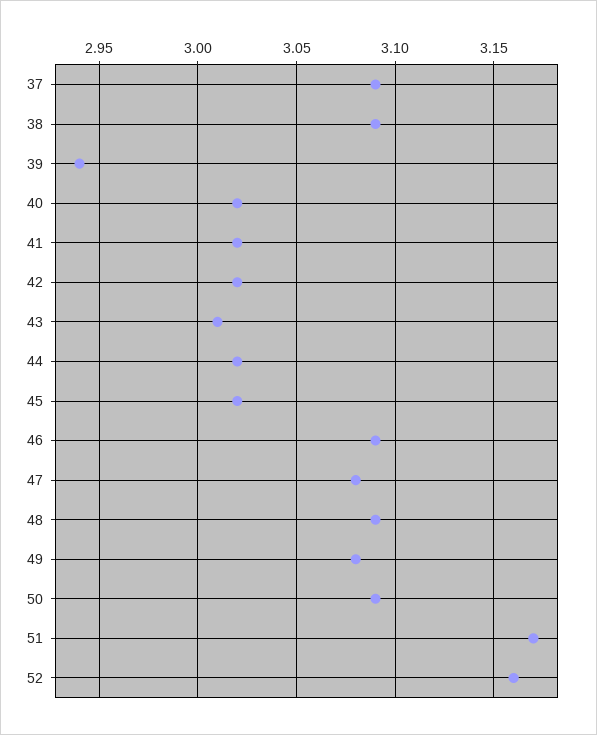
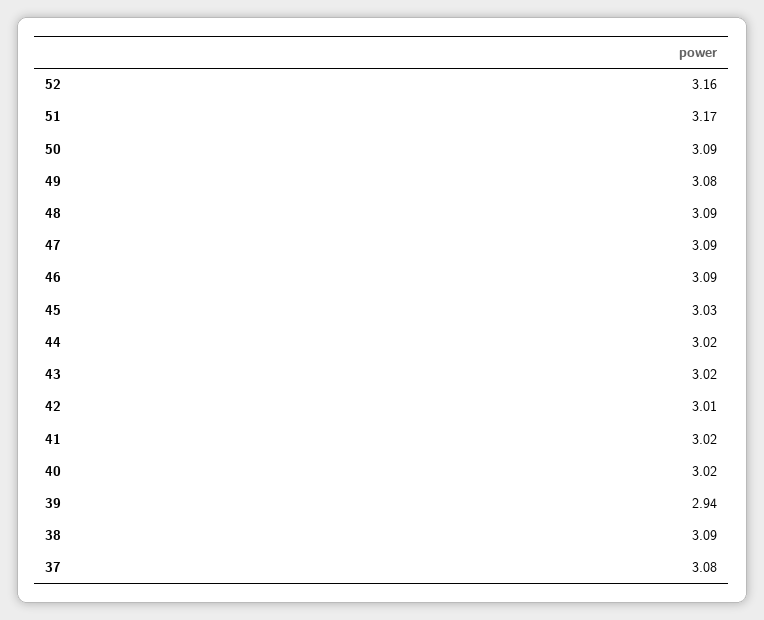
37: 3.09 -> 3.08
42: 3.02 -> 3.01
43: 3.01 -> 3.02
45: 3.02 -> 3.03
47: 3.08 -> 3.09

